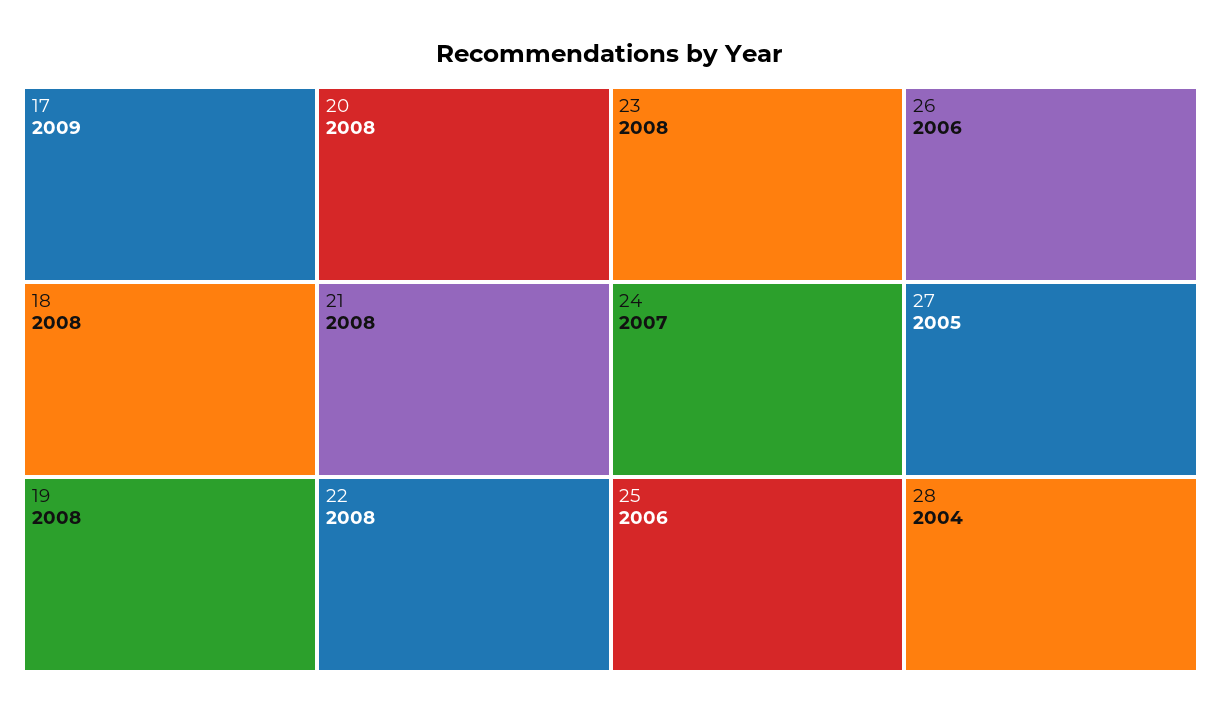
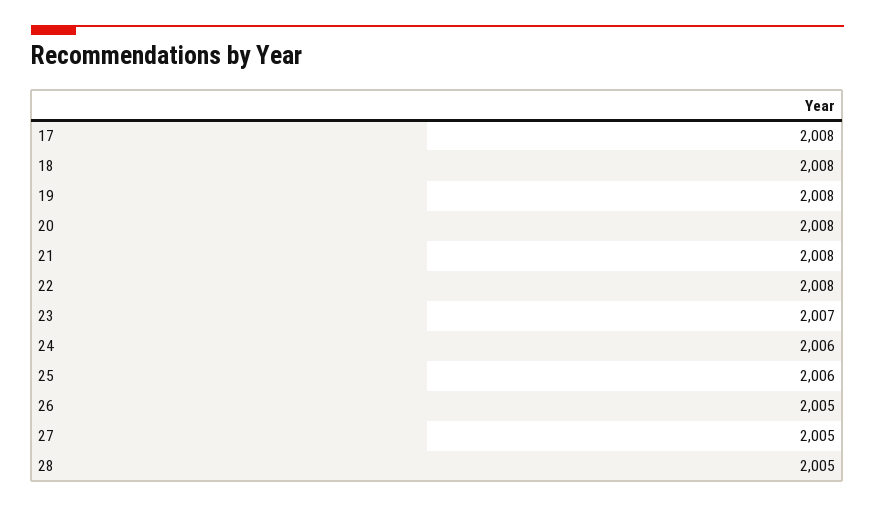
17: 2009 -> 2008
23: 2008 -> 2007
24: 2007 -> 2006
26: 2006 -> 2005
28: 2004 -> 2005

